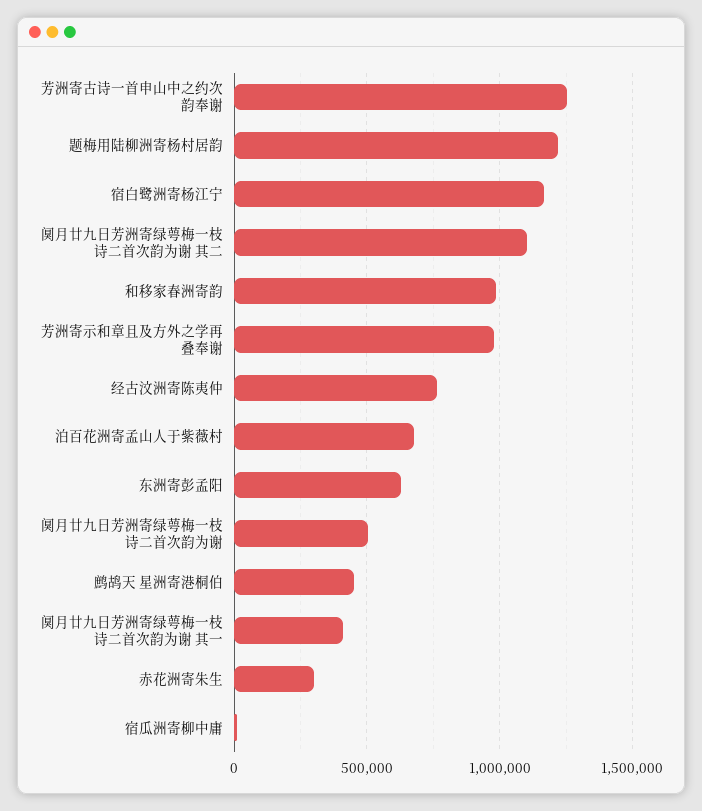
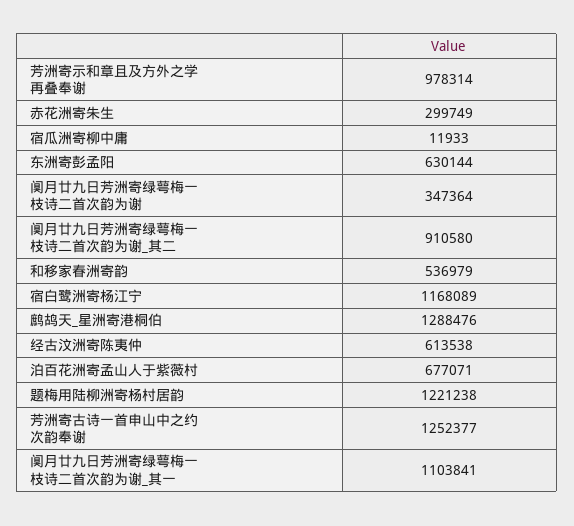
阒月廿九日芳洲寄绿萼梅一枝诗二首次韵为谢 其二: 1100000 -> 910580
和移家春洲寄韵: 1000000 -> 536979
经古汶洲寄陈夷仲: 750000 -> 613538
阒月廿九日芳洲寄绿萼梅一枝诗二首次韵为谢: 500000 -> 347364
鹧鸪天 星洲寄港桐伯: 450000 -> 1288476
阒月廿九日芳洲寄绿萼梅一枝诗二首次韵为谢 其一: 400000 -> 1103841

